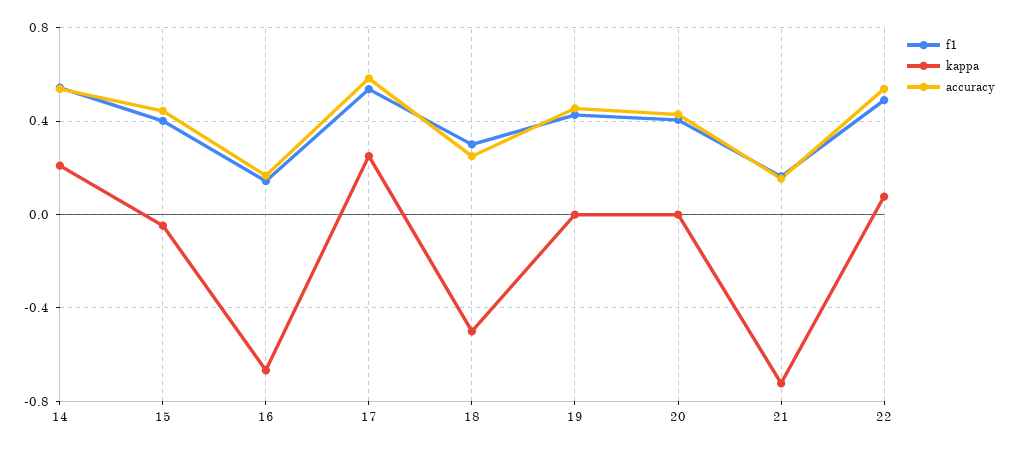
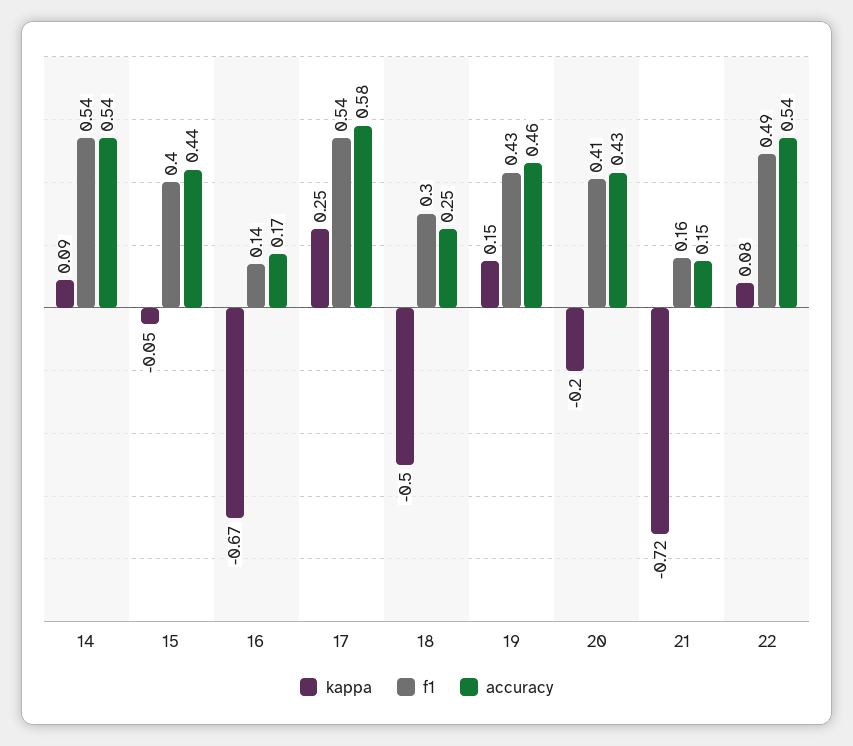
kappa, 14: 0.2 -> 0.09
kappa, 19: 0 -> 0.15
kappa, 20: 0 -> -0.2

